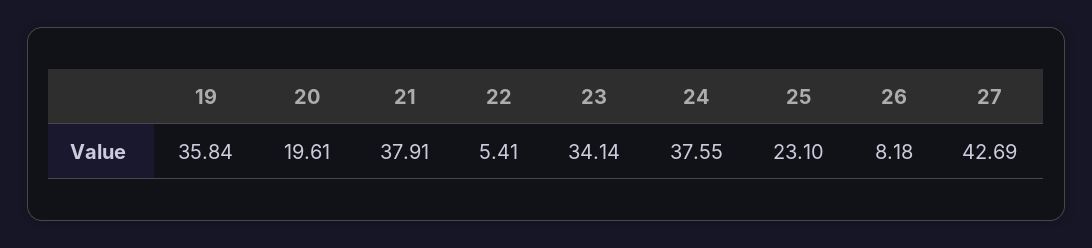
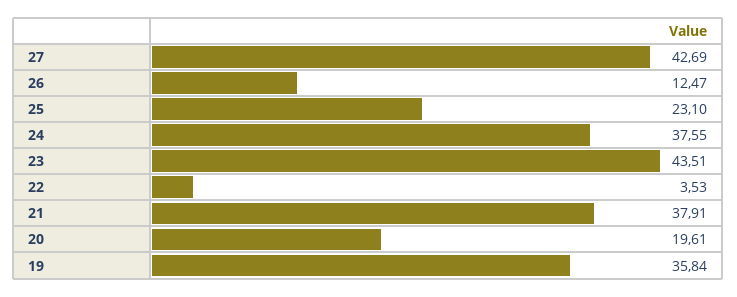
22: 5.41 -> 3.53
23: 34.14 -> 43.51
26: 8.18 -> 12.47

